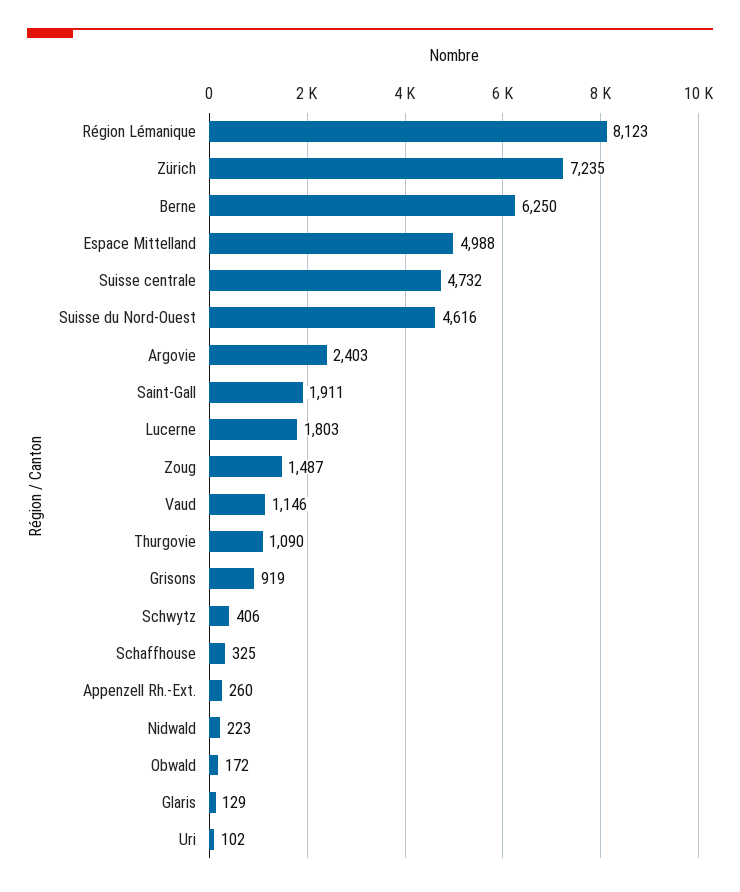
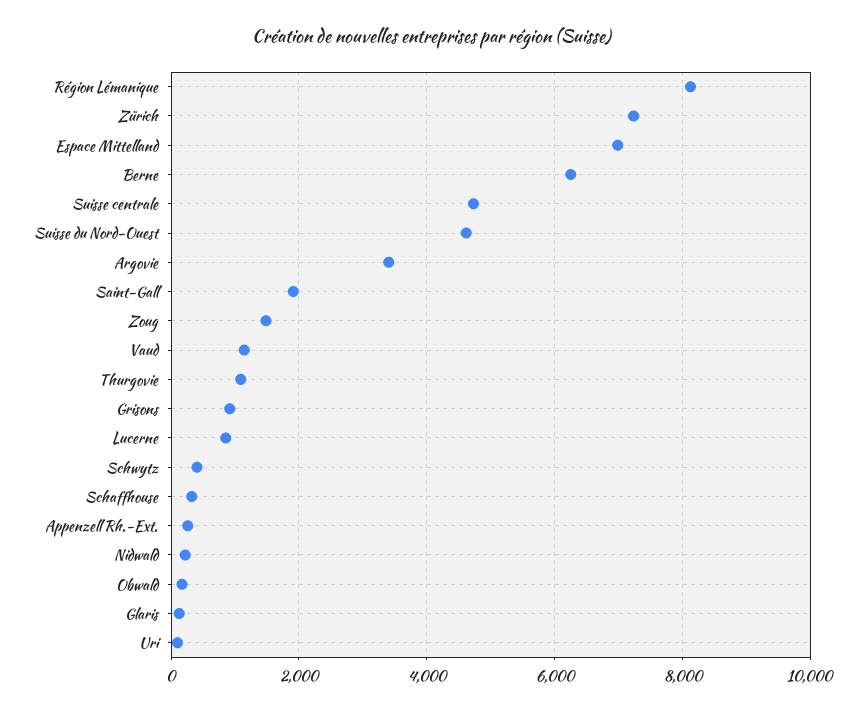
Espace Mittelland: 4988 -> 7000
Argovie: 2403 -> 3400
Lucerne: 1803 -> 800

